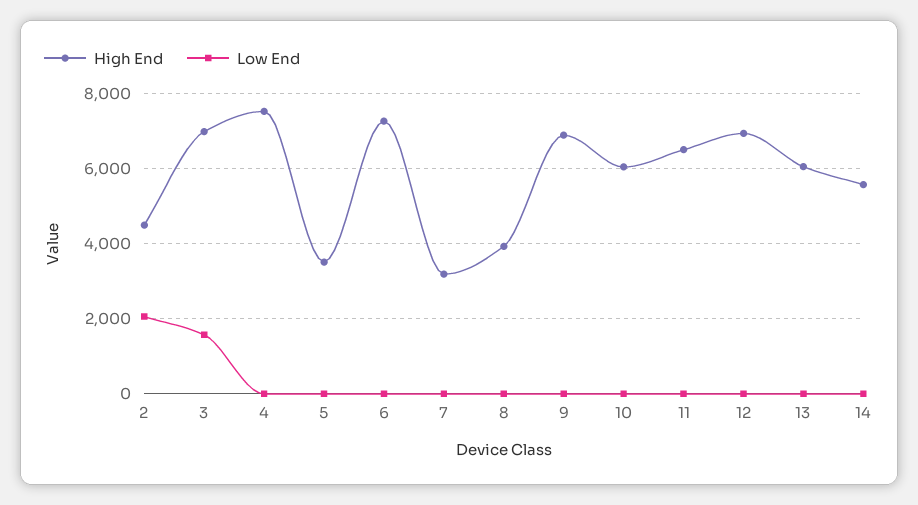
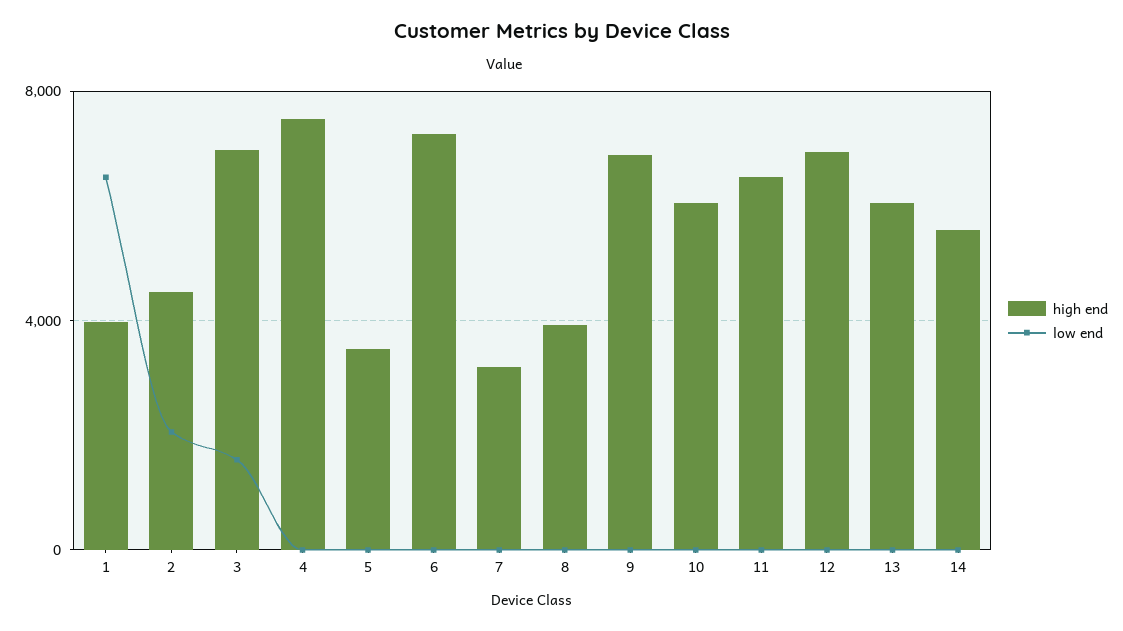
High End, 1: none -> 4000
Low End, 1: none -> 6500

